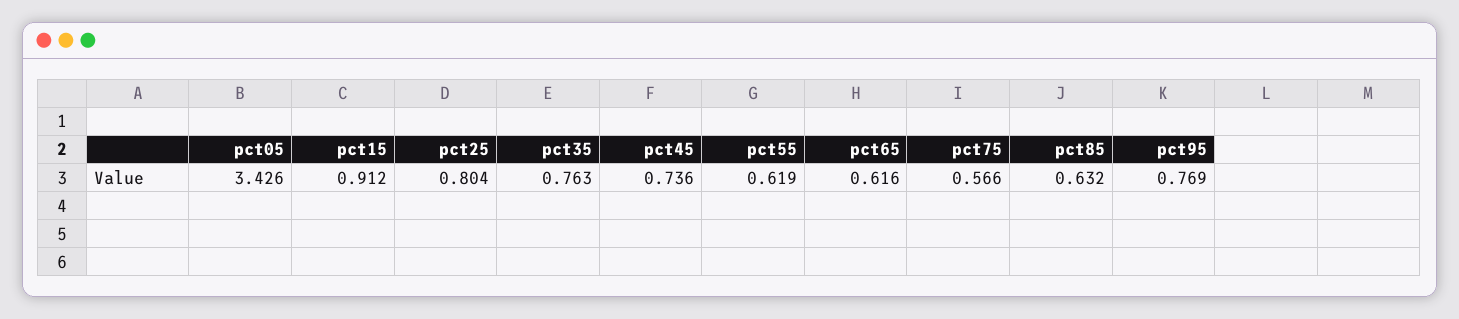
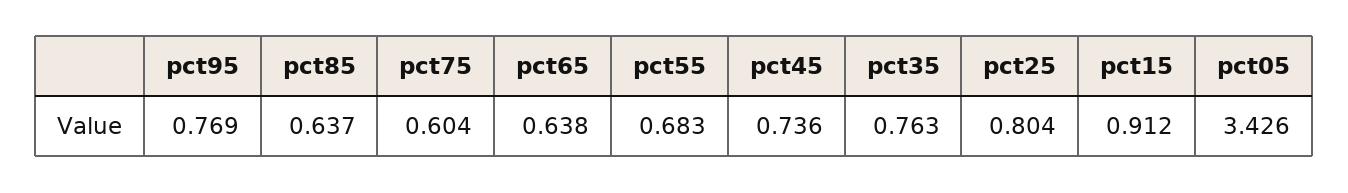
pct55: 0.619 -> 0.683
pct65: 0.616 -> 0.638
pct75: 0.566 -> 0.604
pct85: 0.632 -> 0.637

